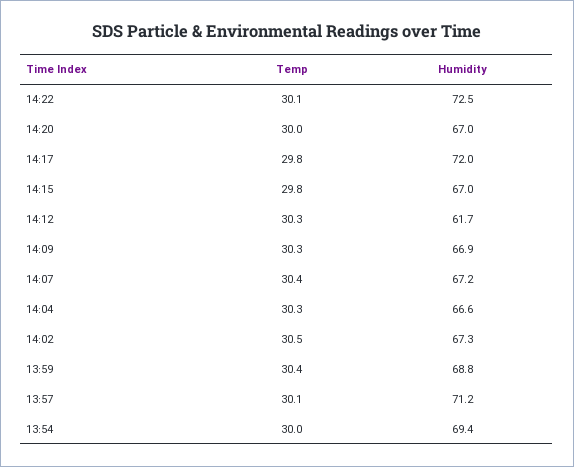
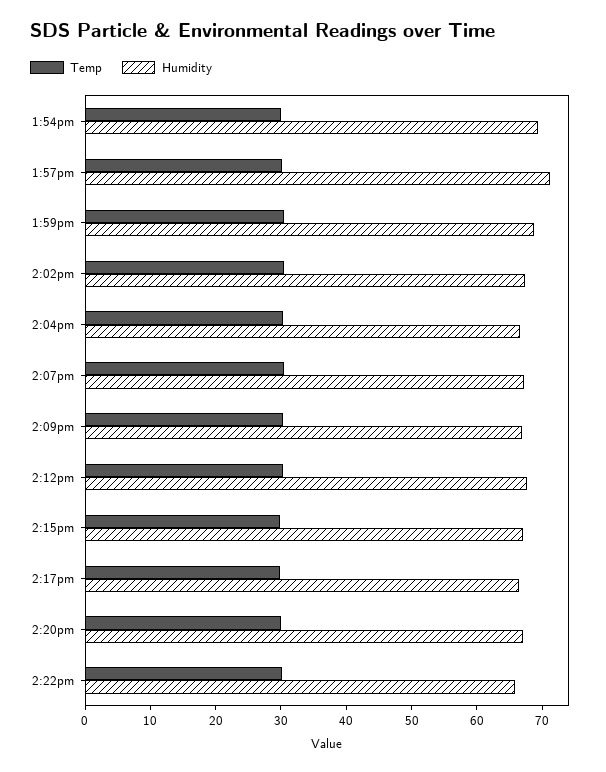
Humidity, 14:22: 72.5 -> 66
Humidity, 14:17: 72 -> 66
Humidity, 14:12: 61.7 -> 68

